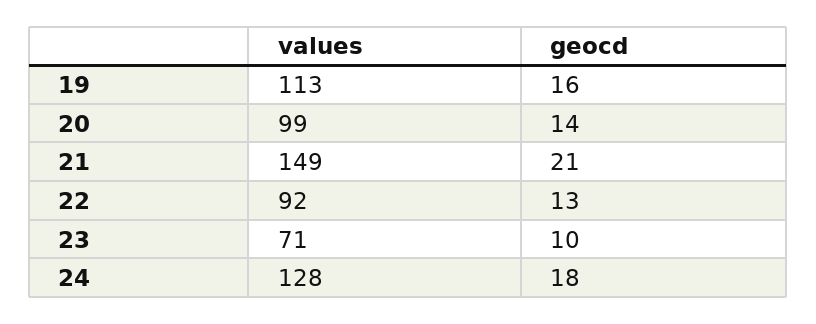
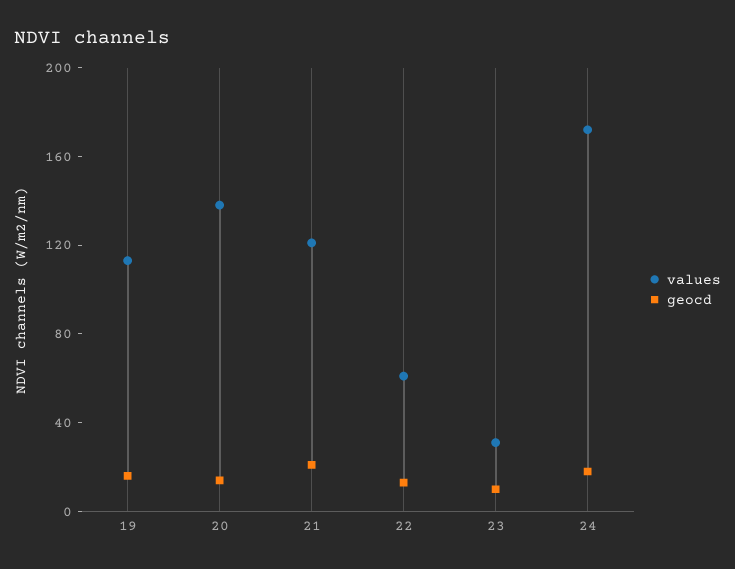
values, 20: 99 -> 140
values, 21: 149 -> 120
values, 22: 92 -> 60
values, 23: 71 -> 30
values, 24: 128 -> 170

